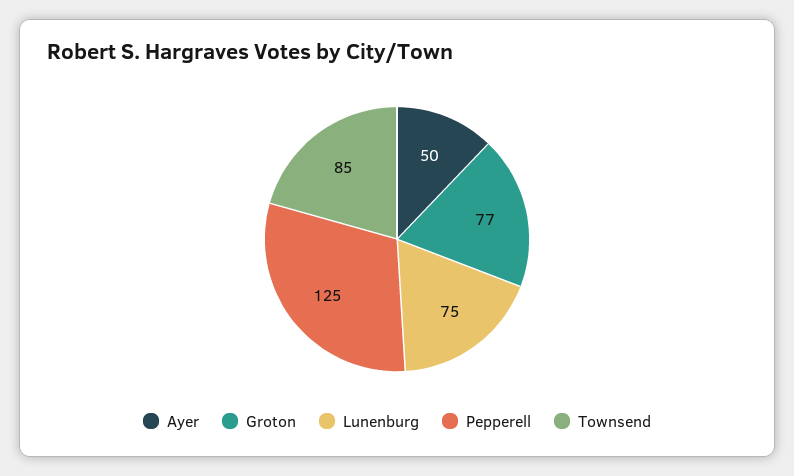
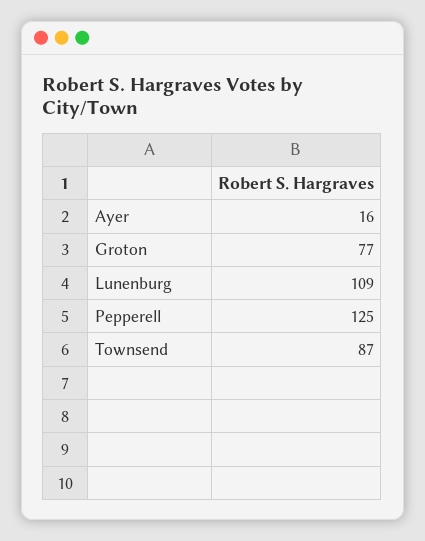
Ayer: 50 -> 16
Lunenburg: 75 -> 109
Townsend: 85 -> 87

